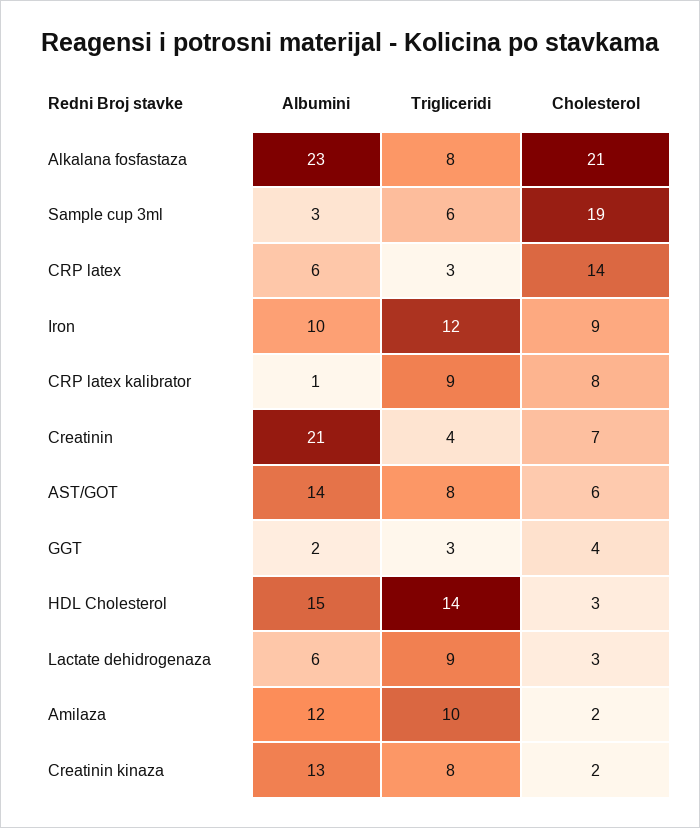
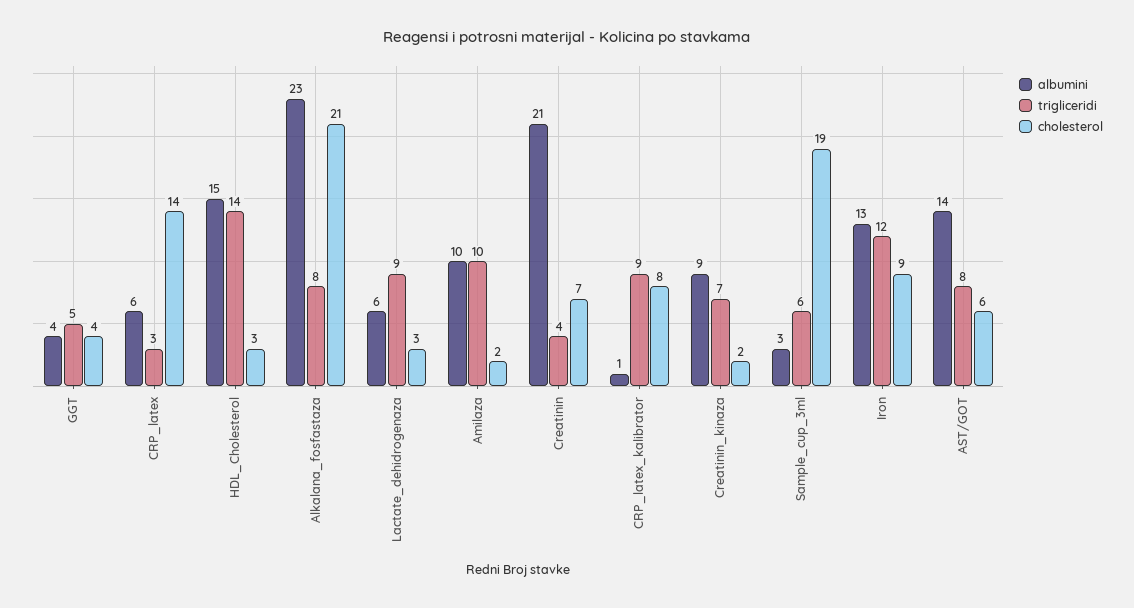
Albumini, Iron: 10 -> 13
Albumini, GGT: 2 -> 4
Trigliceridi, GGT: 3 -> 5
Albumini, Amilaza: 12 -> 10
Albumini, Creatinin kinaza: 13 -> 9
Trigliceridi, Creatinin kinaza: 8 -> 7

